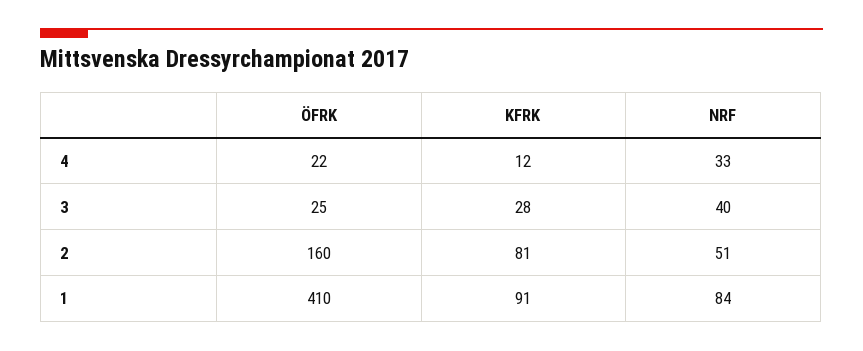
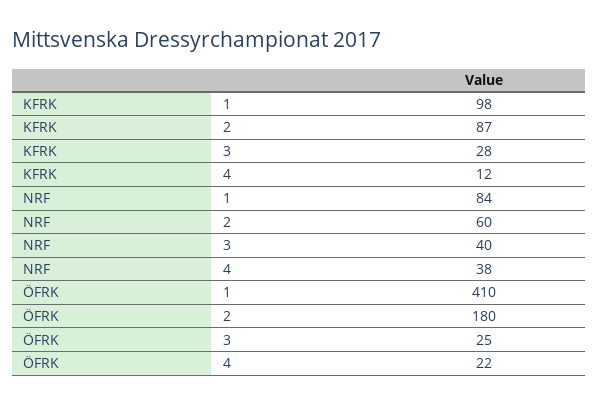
NRF, 4: 33 -> 38
ÖFRK, 2: 160 -> 180
KFRK, 2: 81 -> 87
NRF, 2: 51 -> 60
KFRK, 1: 91 -> 98

